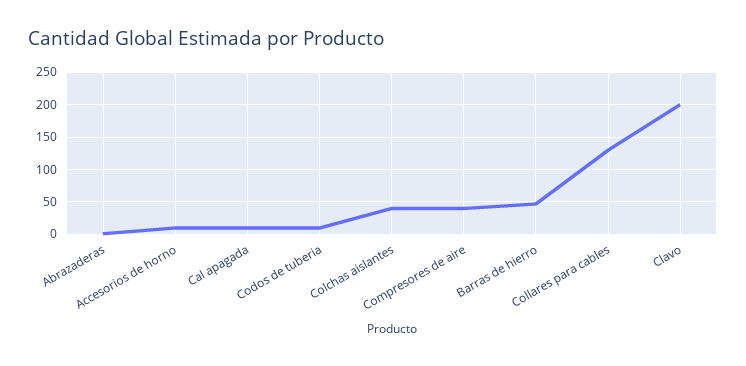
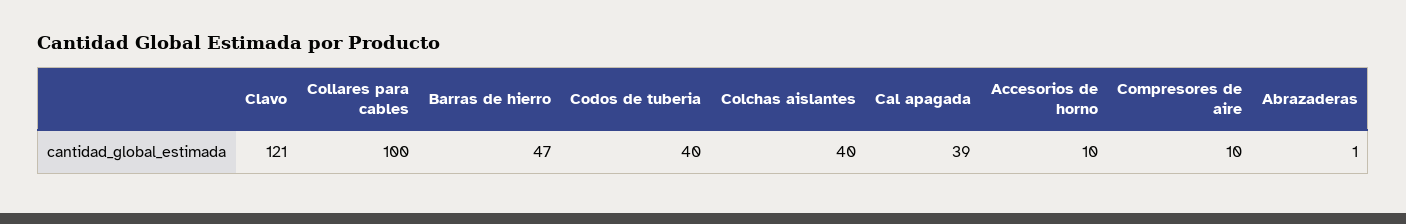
Cal apagada: 10 -> 39
Codos de tuberia: 10 -> 40
Compresores de aire: 40 -> 10
Collares para cables: 130 -> 100
Clavo: 200 -> 121

